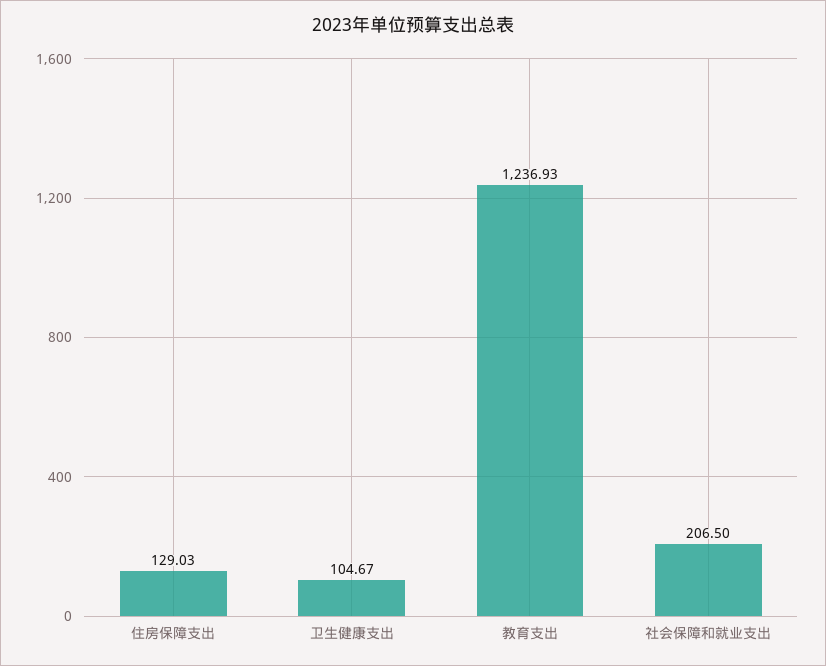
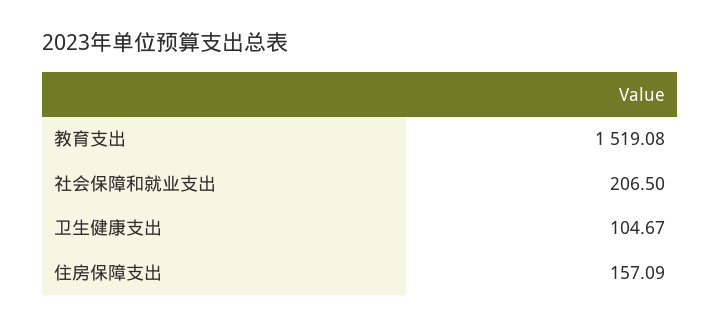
住房保障支出: 129.03 -> 157.09
教育支出: 1236.93 -> 1519.08

